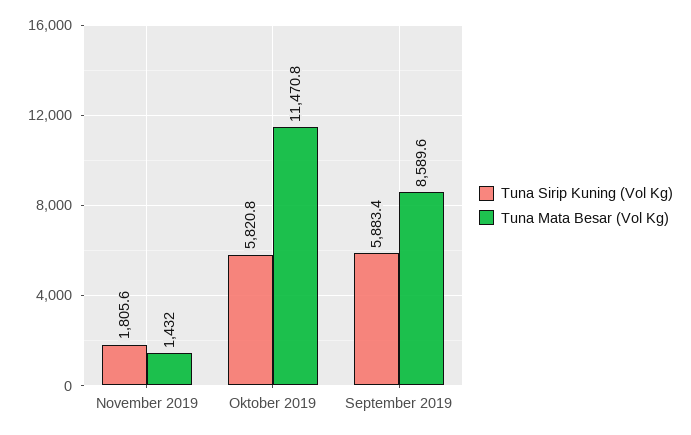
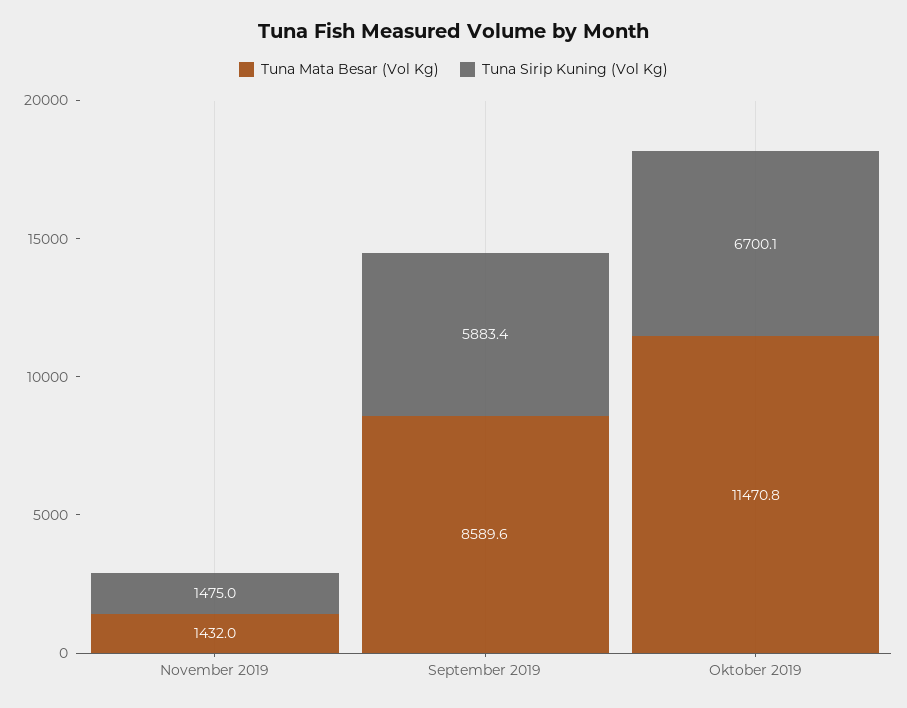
Tuna Sirip Kuning (Vol Kg), November 2019: 1805.6 -> 1475
Tuna Sirip Kuning (Vol Kg), Oktober 2019: 5820.8 -> 6700.1

